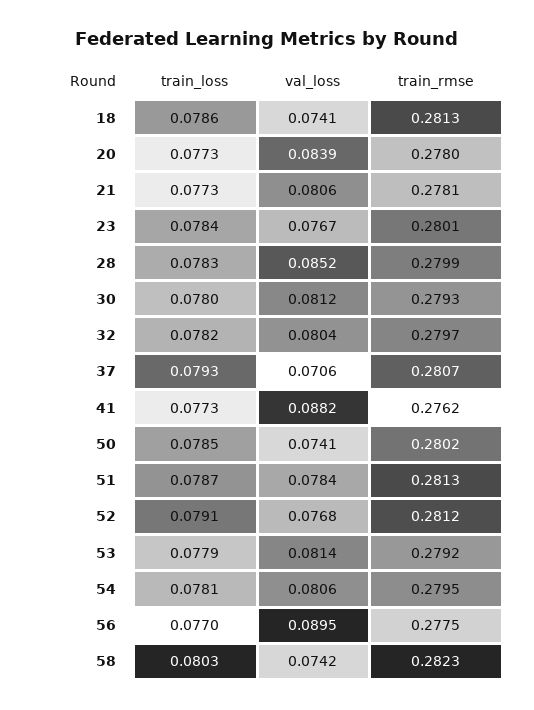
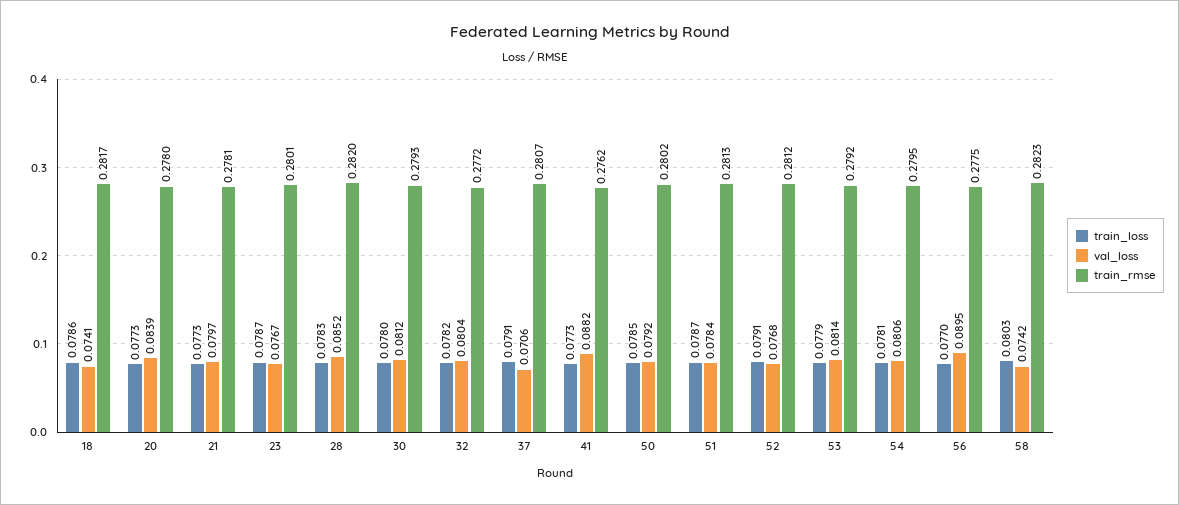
train_rmse, 18: 0.2813 -> 0.2817
val_loss, 21: 0.0806 -> 0.0797
train_loss, 23: 0.0784 -> 0.0787
train_rmse, 28: 0.2799 -> 0.282
train_rmse, 32: 0.2797 -> 0.2772
train_loss, 37: 0.0793 -> 0.0791
val_loss, 50: 0.0741 -> 0.0792

